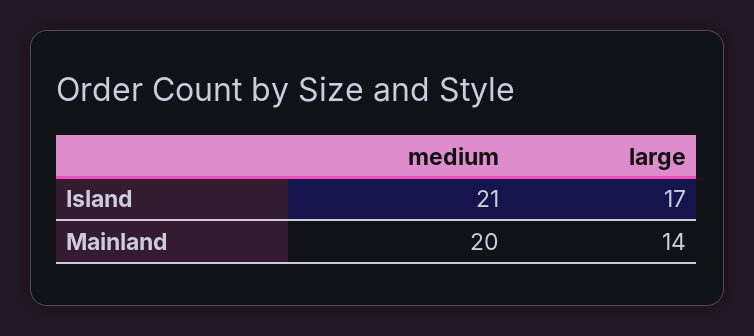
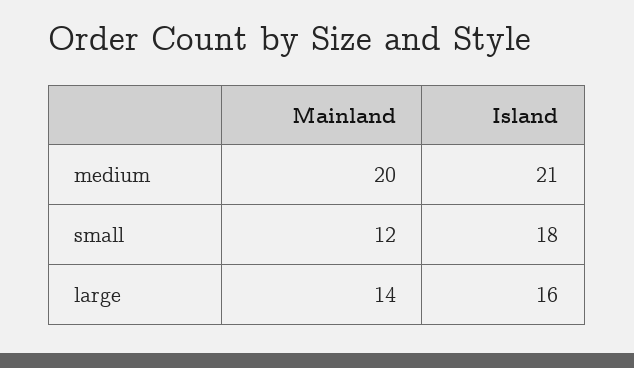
large, Island: 17 -> 16
small, Mainland: none -> 12
small, Island: none -> 18

